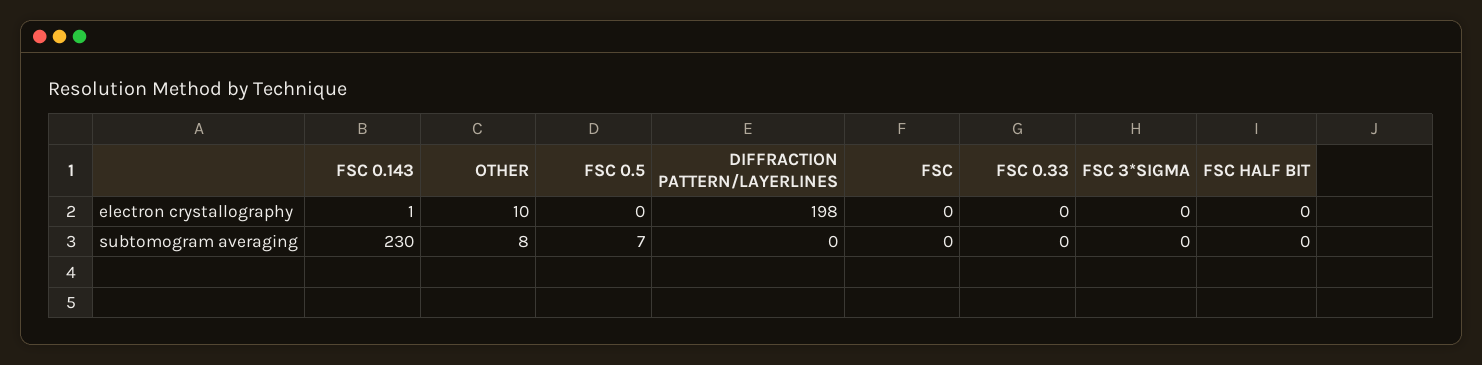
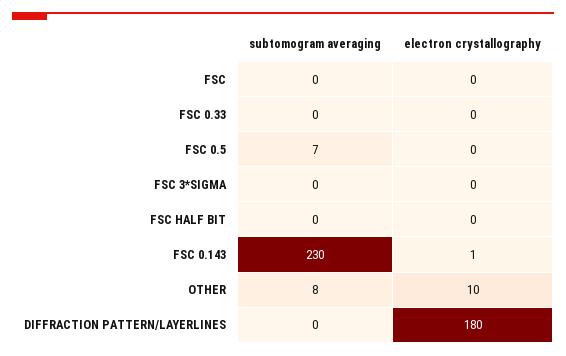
DIFFRACTION PATTERN/LAYERLINES, electron crystallography: 198 -> 180

